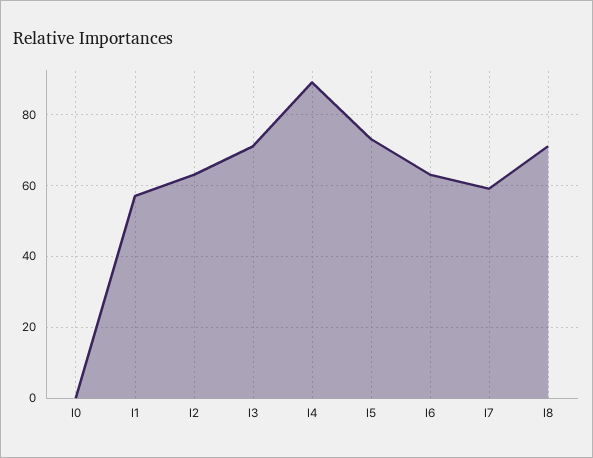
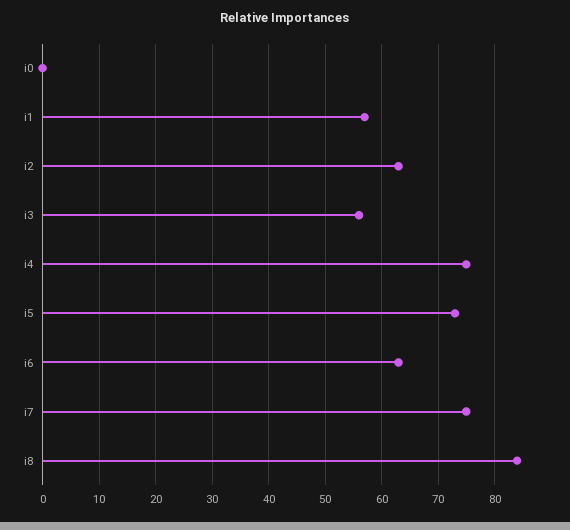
I3: 70 -> 55
I4: 90 -> 75
I7: 60 -> 75
I8: 70 -> 85

